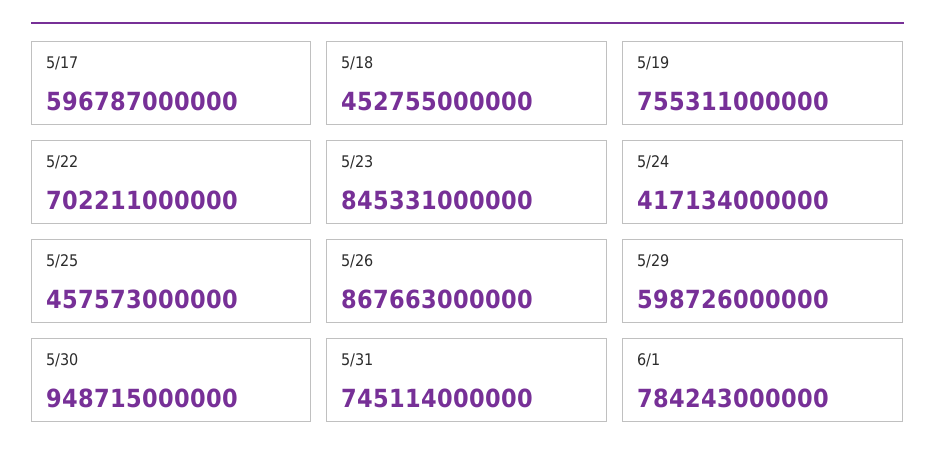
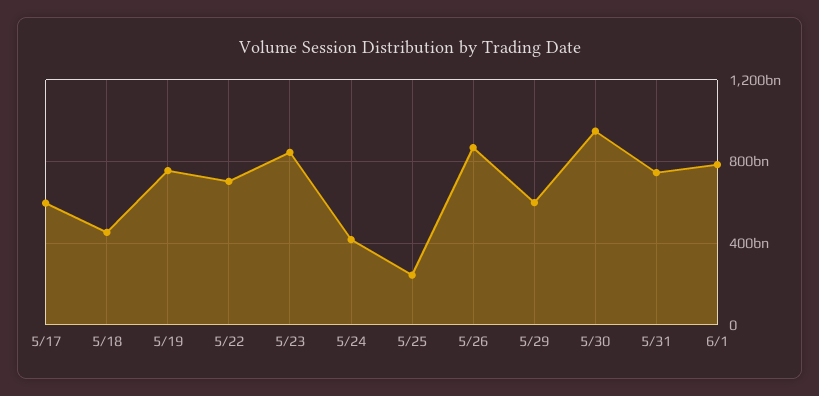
5/25: 457573000000 -> 250000000000

